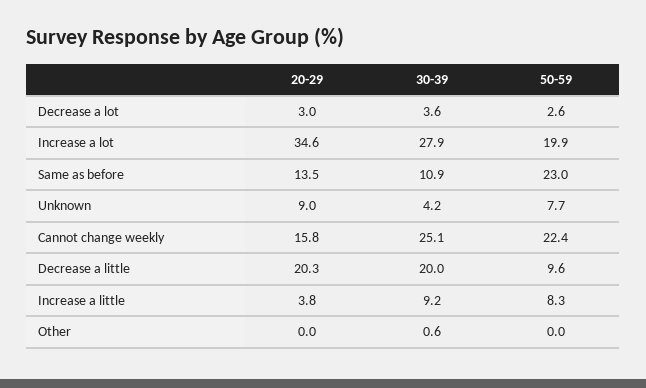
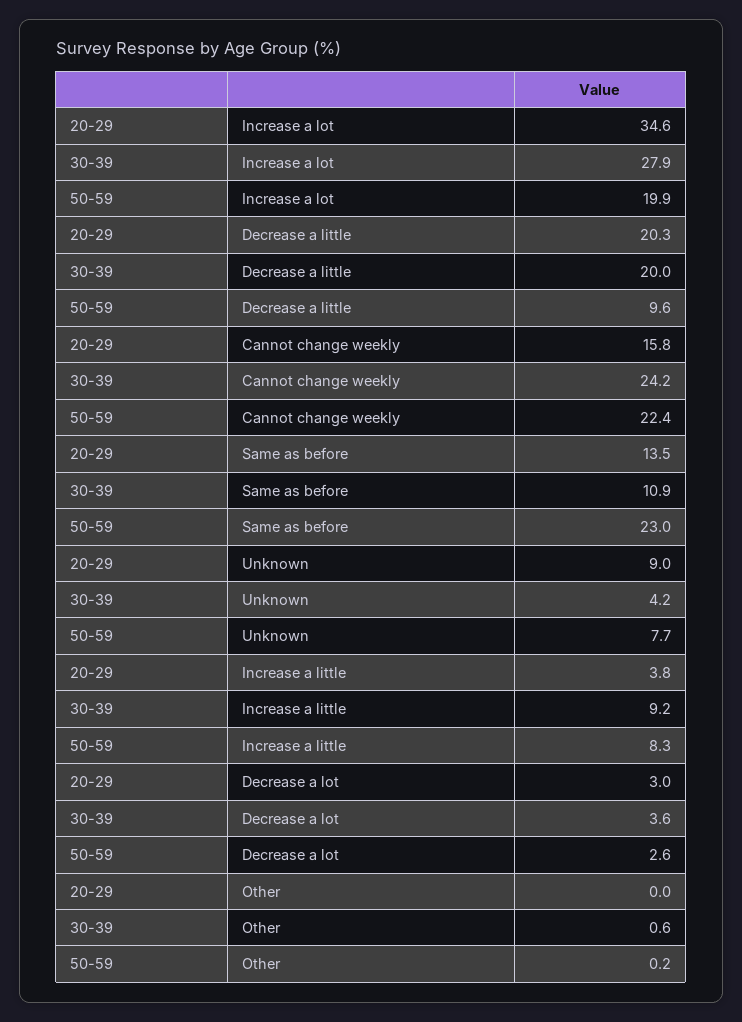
30-39, Cannot change weekly: 25.1 -> 24.2
50-59, Other: 0 -> 0.2

